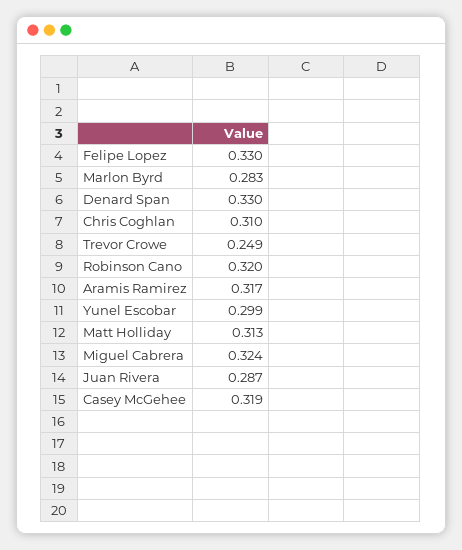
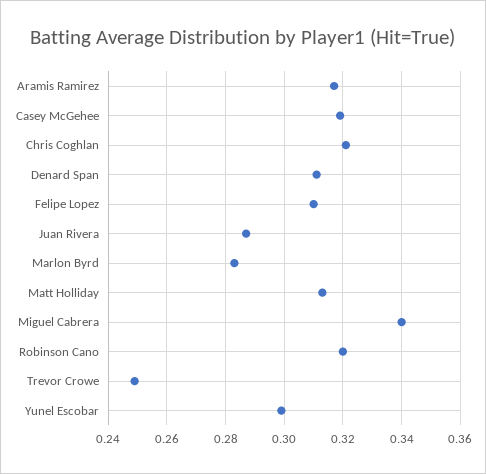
Felipe Lopez: 0.33 -> 0.31
Denard Span: 0.33 -> 0.31
Chris Coghlan: 0.31 -> 0.32
Miguel Cabrera: 0.324 -> 0.34

